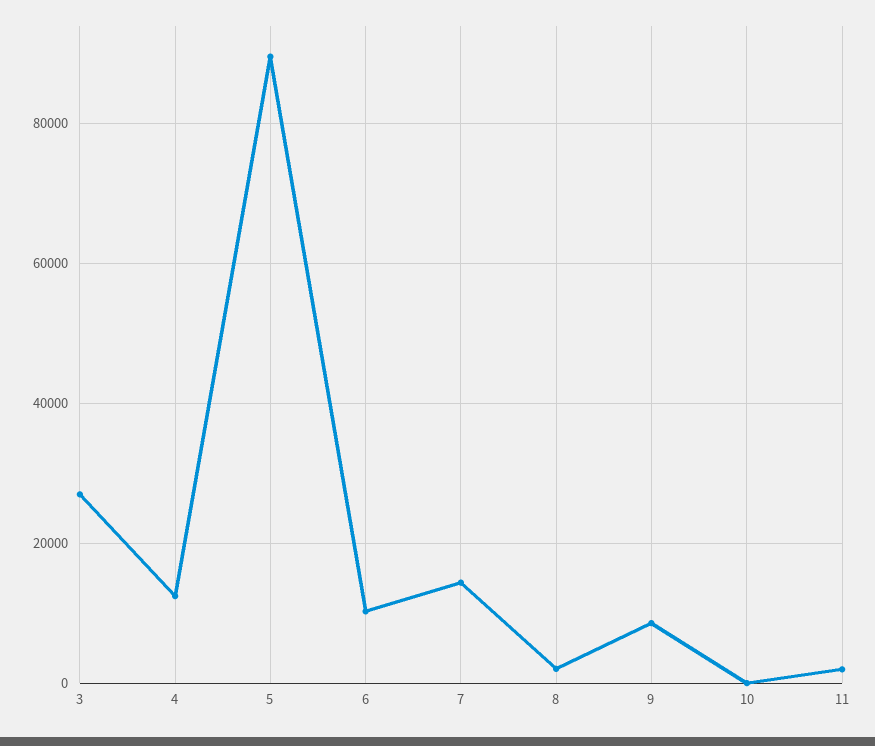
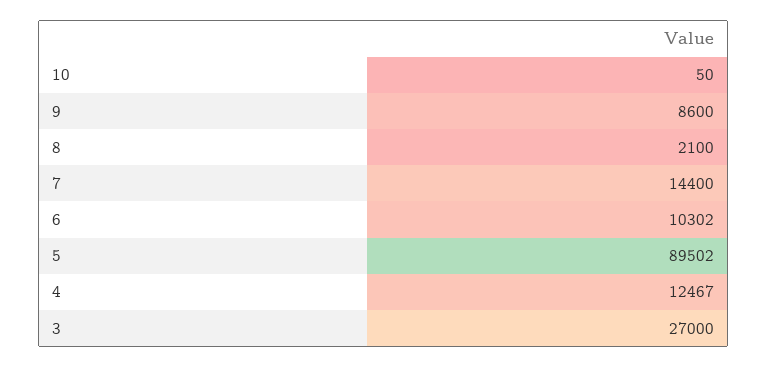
11: 2000 -> none

